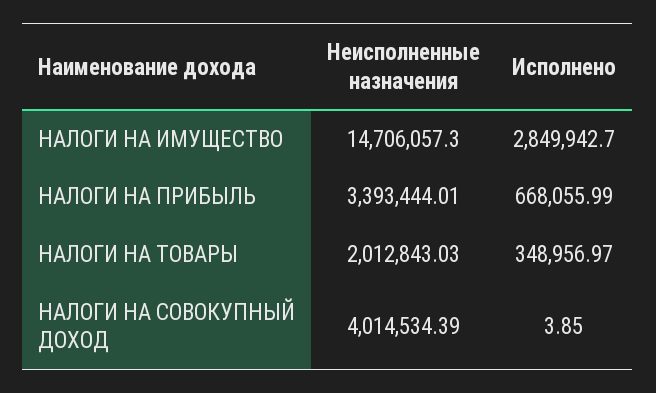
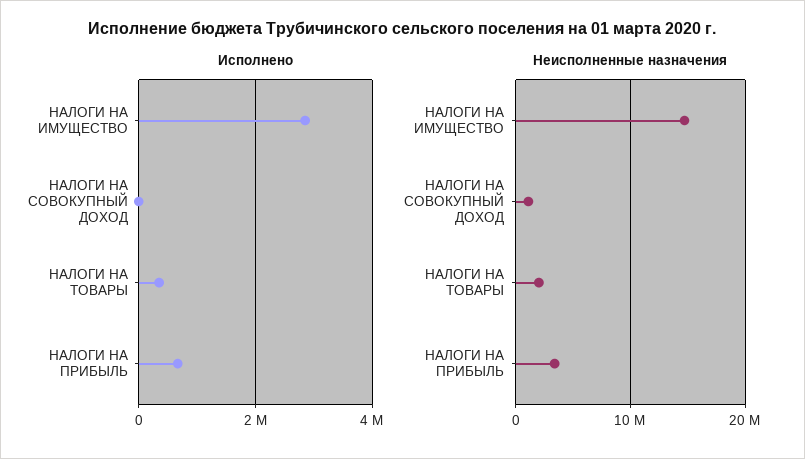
Неисполненные назначения, НАЛОГИ НА СОВОКУПНЫЙ ДОХОД: 4014534.39 -> 1000000

